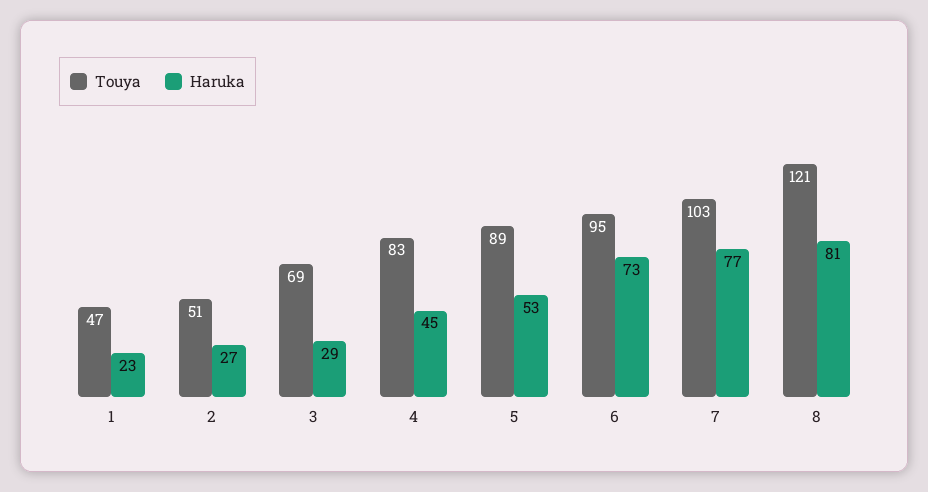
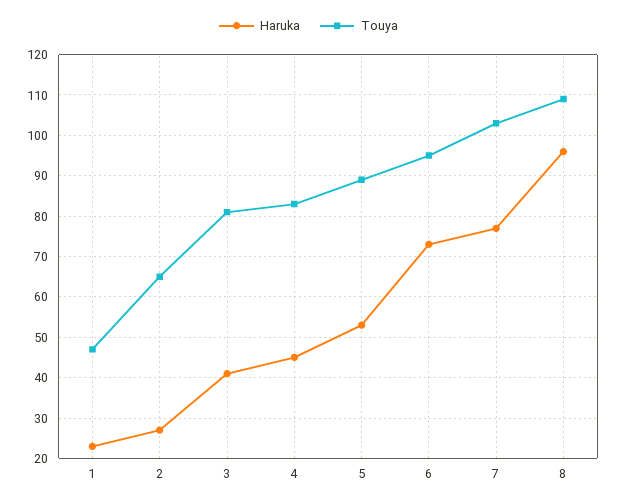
Touya, 2: 51 -> 65
Touya, 3: 69 -> 80
Haruka, 3: 29 -> 40
Touya, 8: 121 -> 110
Haruka, 8: 81 -> 95

